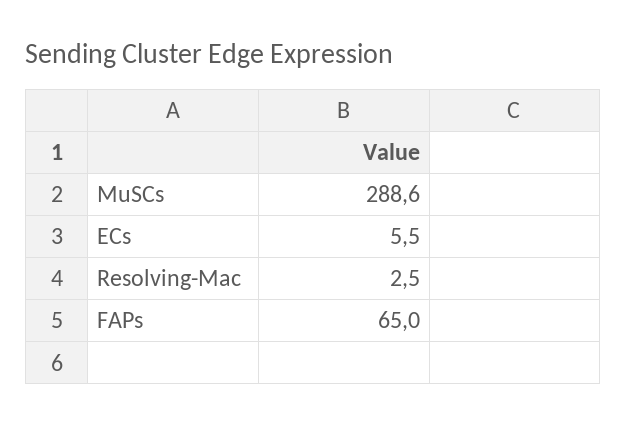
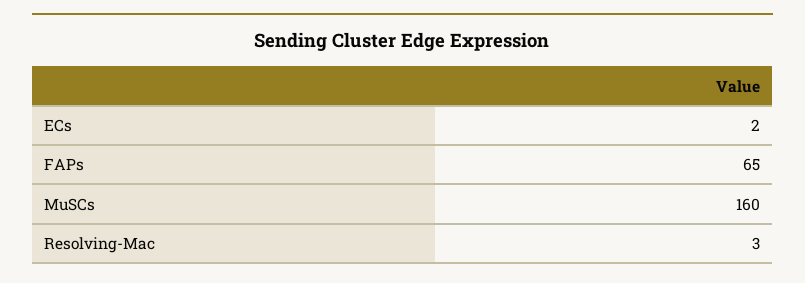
MuSCs: 288.6 -> 160
ECs: 5.5 -> 2

